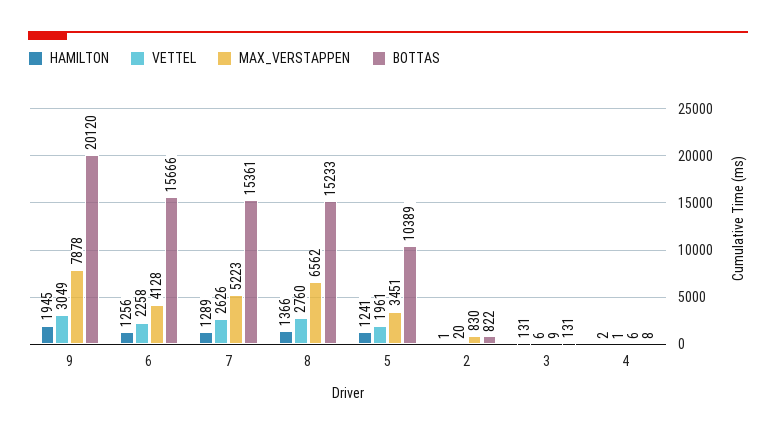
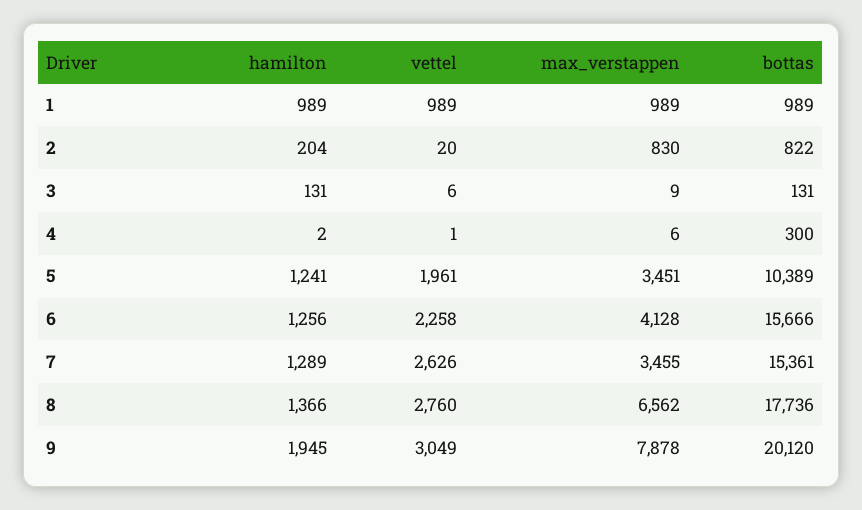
MAX_VERSTAPPEN, 7: 5223 -> 3455
BOTTAS, 8: 15233 -> 17736
HAMILTON, 2: 1 -> 204
BOTTAS, 4: 8 -> 300
HAMILTON, 1: none -> 989
VETTEL, 1: none -> 989
MAX_VERSTAPPEN, 1: none -> 989
BOTTAS, 1: none -> 989

